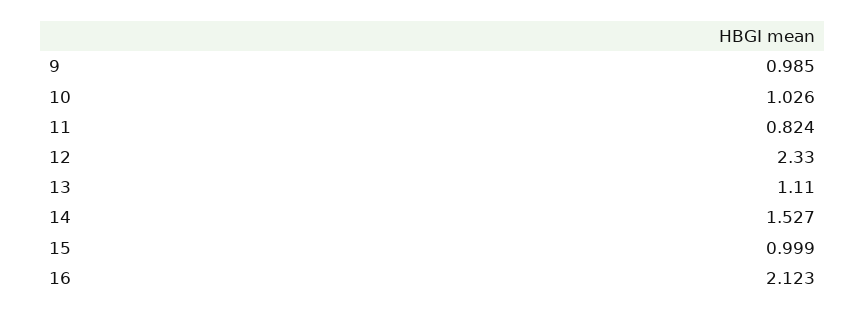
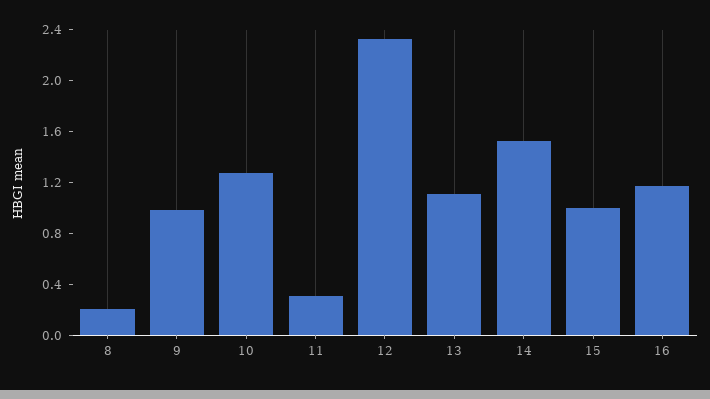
10: 1.026 -> 1.3
11: 0.824 -> 0.3
16: 2.123 -> 1.2
8: none -> 0.2

